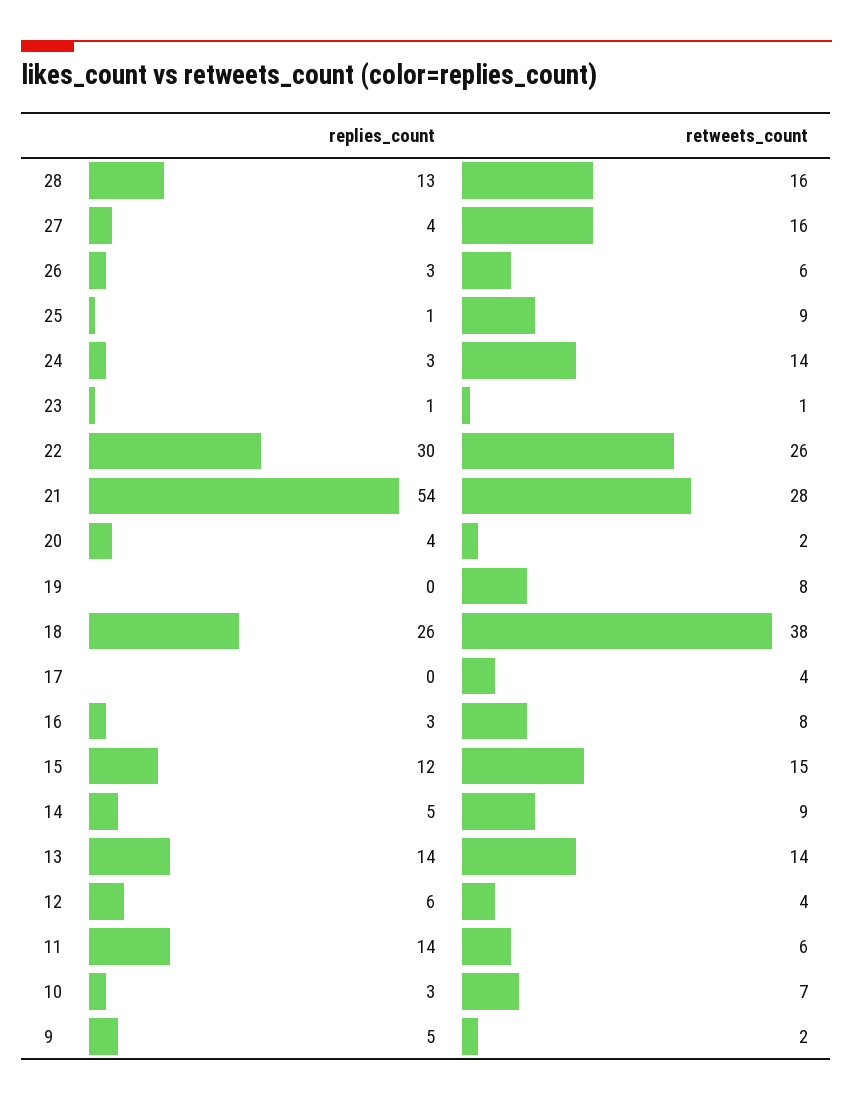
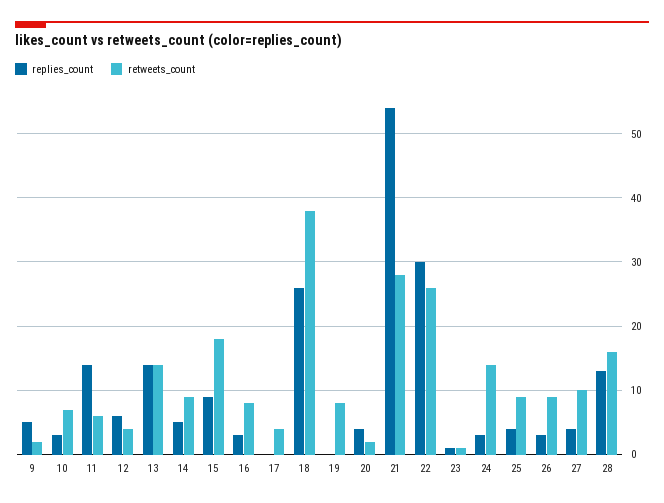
retweets_count, 27: 16 -> 10
retweets_count, 26: 6 -> 9
replies_count, 25: 1 -> 4
replies_count, 15: 12 -> 9
retweets_count, 15: 15 -> 18

